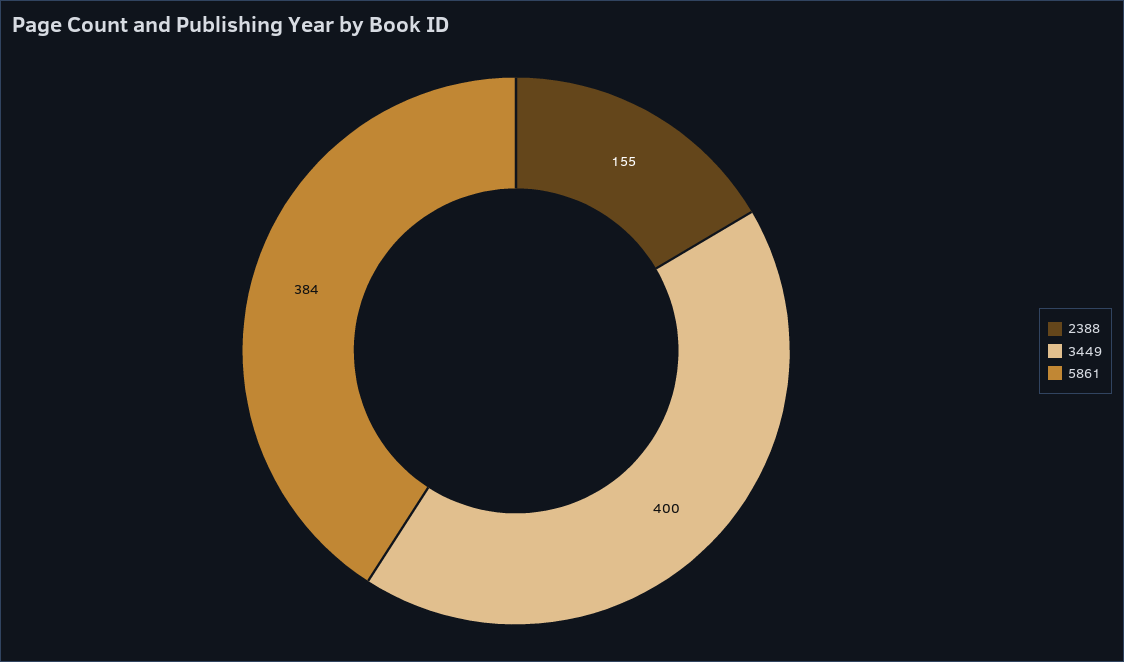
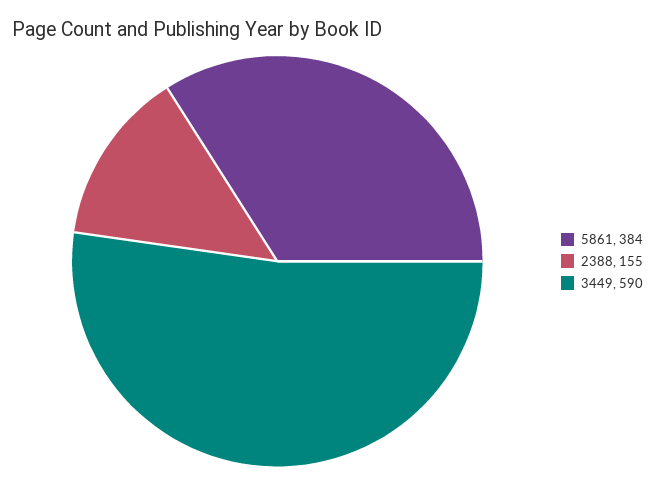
3449: 400 -> 590

